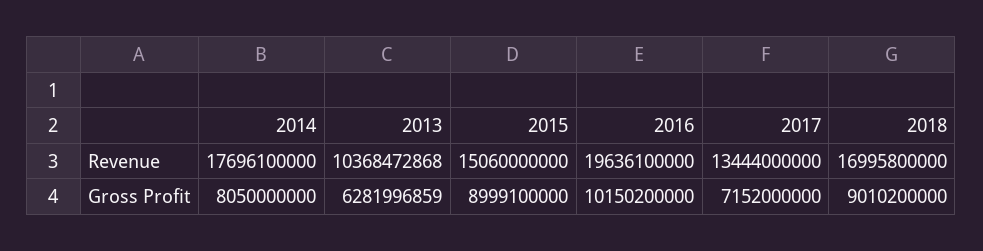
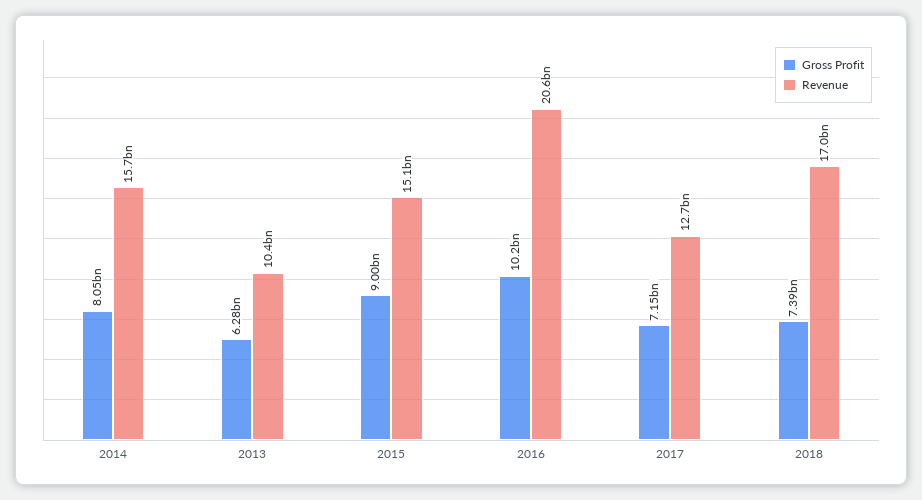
Revenue, 2014: 17696100000 -> 15700000000
Revenue, 2016: 19636100000 -> 20600000000
Revenue, 2017: 13444000000 -> 12700000000
Gross Profit, 2018: 9010200000 -> 7390000000

